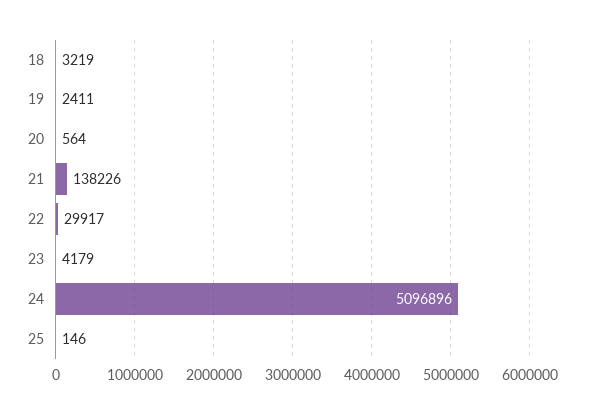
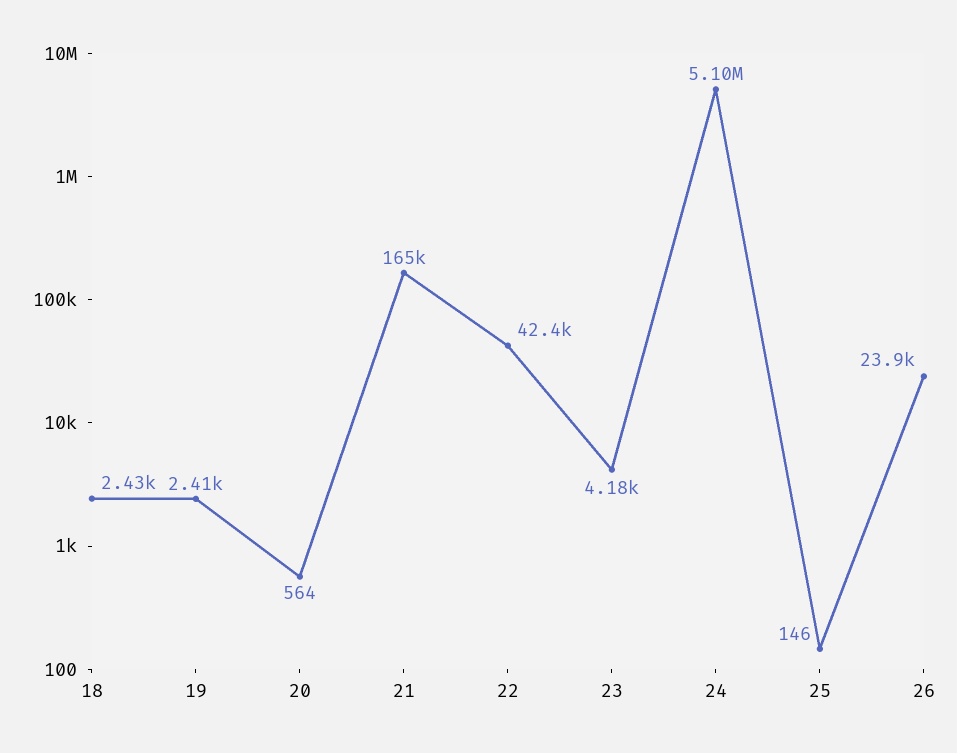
18: 3219 -> 2430
21: 138226 -> 165000
22: 29917 -> 42400
26: none -> 23900

